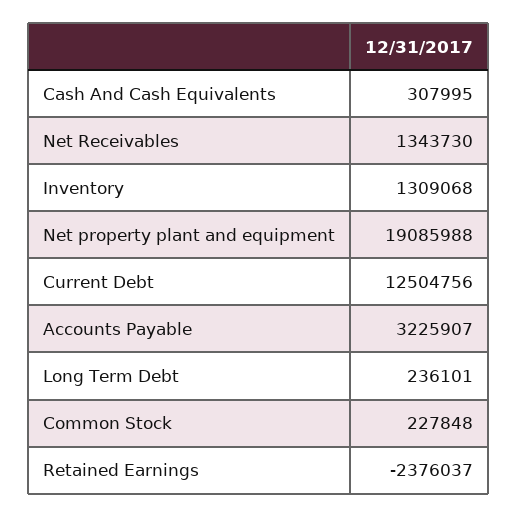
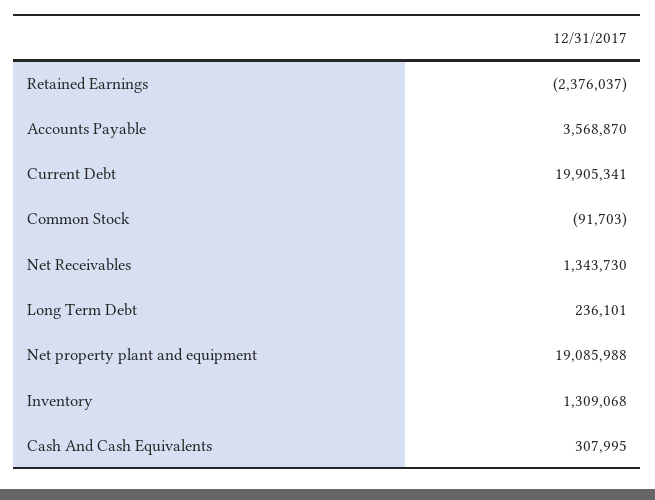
Current Debt: 12504756 -> 19905341
Accounts Payable: 3225907 -> 3568870
Common Stock: 227848 -> -91703

